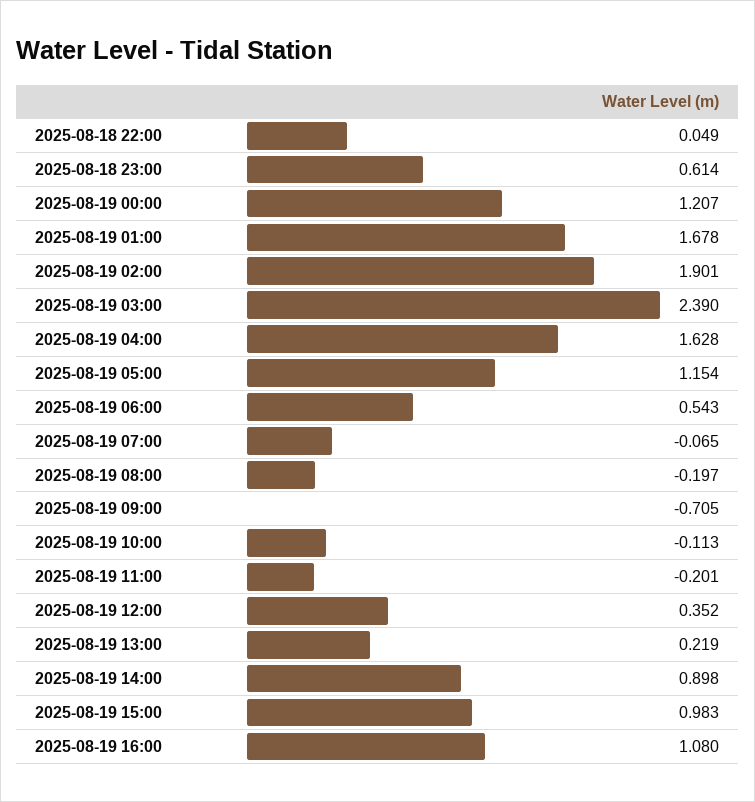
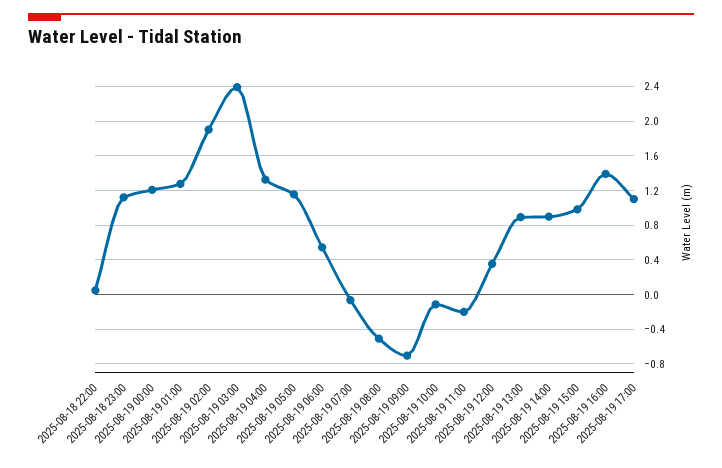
2025-08-18 23:00: 0.614 -> 1.1
2025-08-19 01:00: 1.678 -> 1.3
2025-08-19 04:00: 1.628 -> 1.3
2025-08-19 08:00: -0.197 -> -0.5
2025-08-19 13:00: 0.219 -> 0.9
2025-08-19 16:00: 1.08 -> 1.4
2025-08-19 17:00: none -> 1.1

